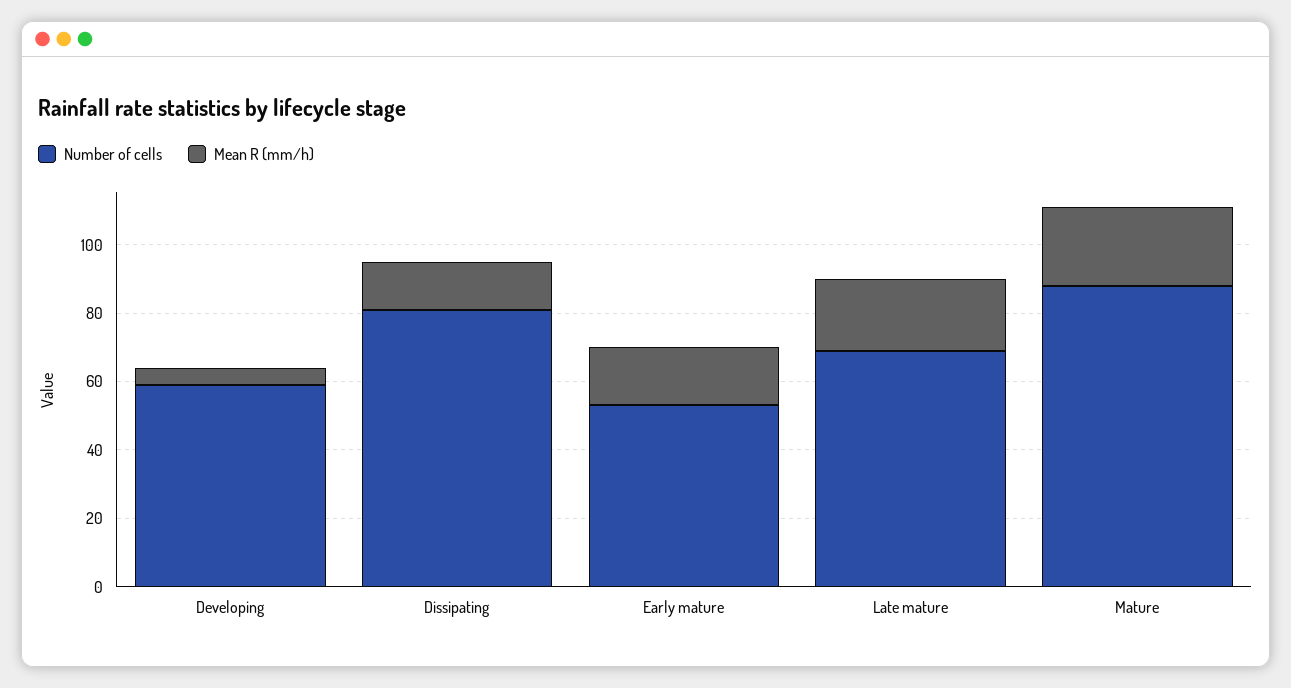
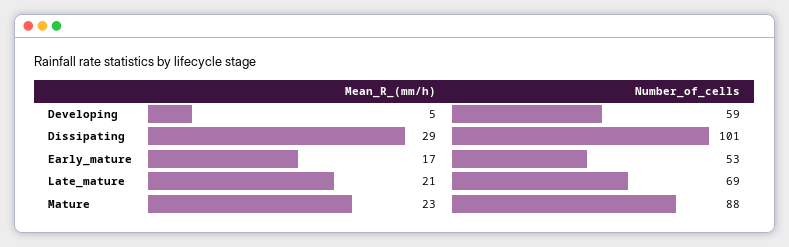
Number of cells, Dissipating: 80 -> 101
Mean R (mm/h), Dissipating: 15 -> 29

